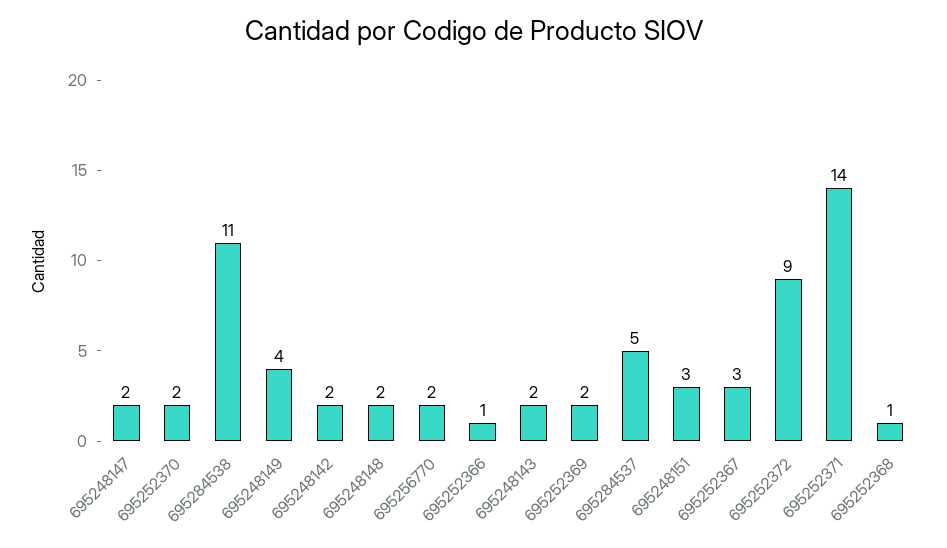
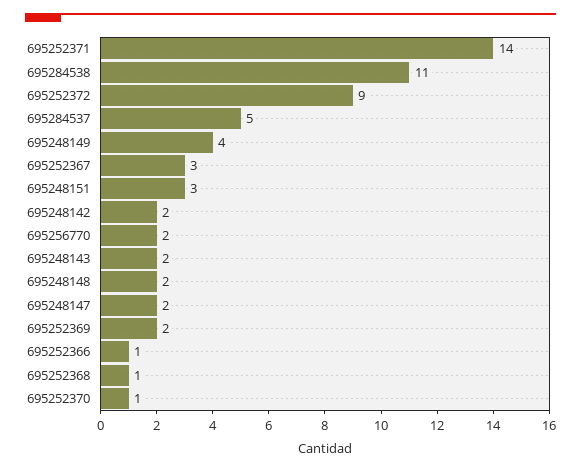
695252370: 2 -> 1

